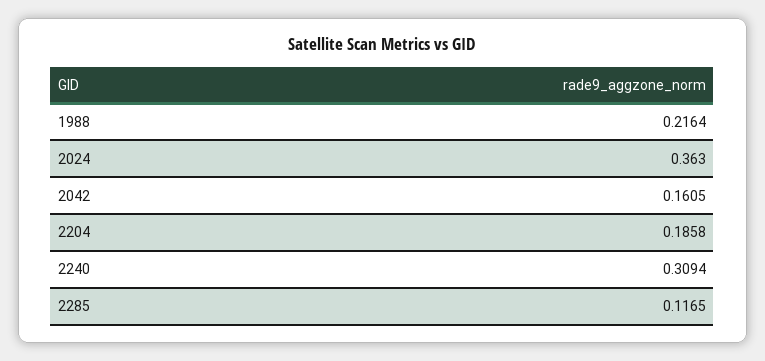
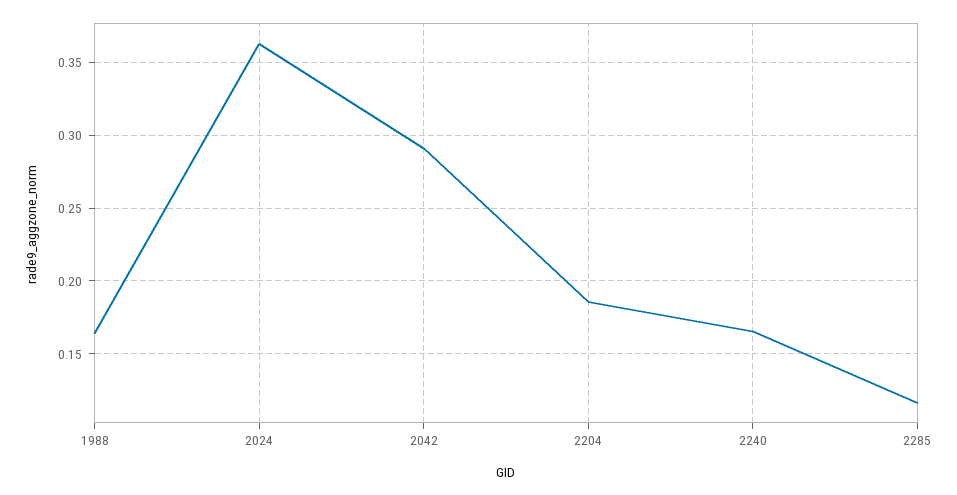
1988: 0.2164 -> 0.165
2042: 0.1605 -> 0.29
2240: 0.3094 -> 0.165

